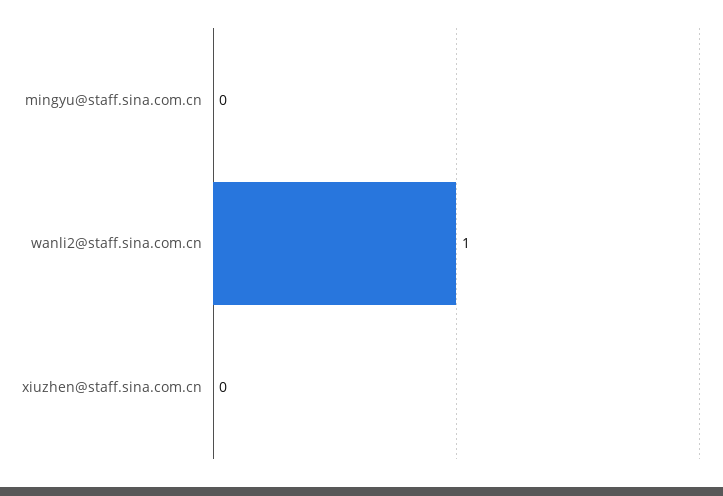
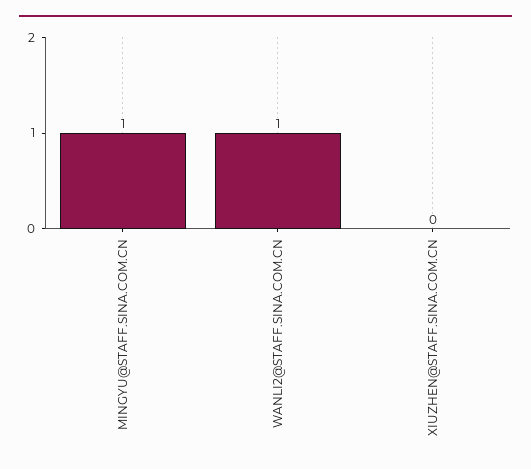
mingyu@staff.sina.com.cn: 0 -> 1

